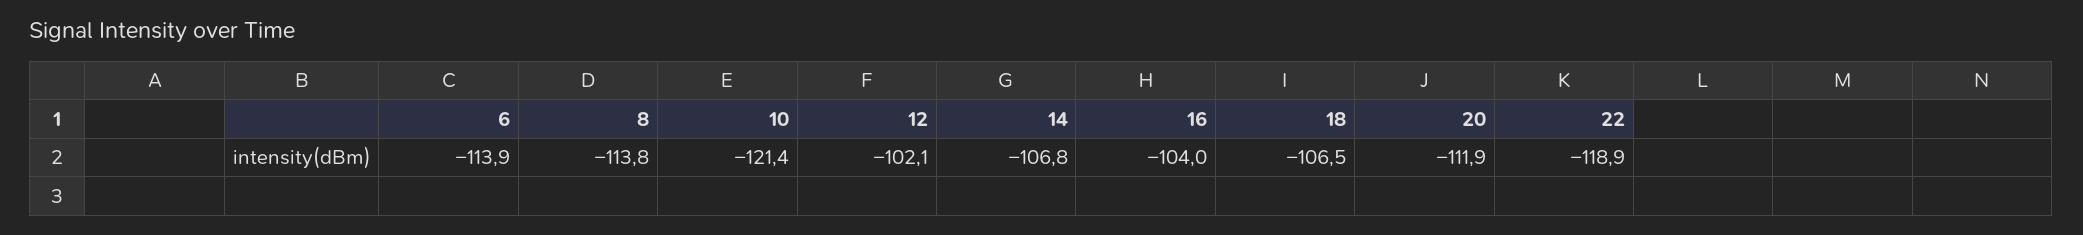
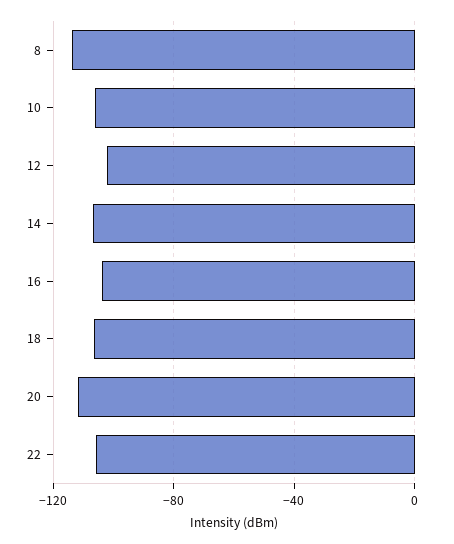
6: -113.9 -> none
10: -121.4 -> -105
22: -118.9 -> -105

